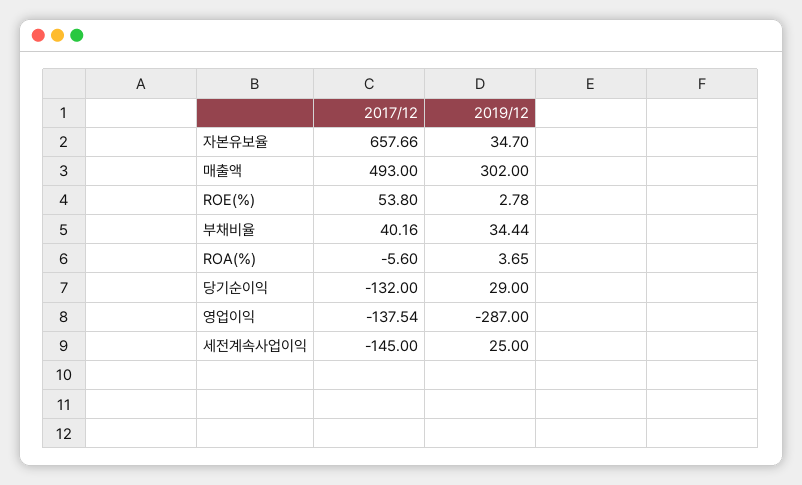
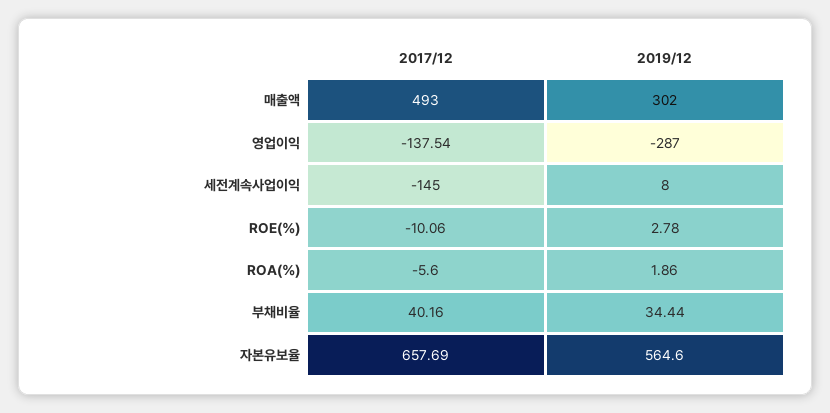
2017/12, 자본유보율: 657.66 -> 657.69
2019/12, 자본유보율: 34.7 -> 564.6
2017/12, ROE(%): 53.8 -> -10.06
2019/12, ROA(%): 3.65 -> 1.86
2017/12, 당기순이익: -132 -> none
2019/12, 당기순이익: 29 -> none
2019/12, 세전계속사업이익: 25 -> 8

